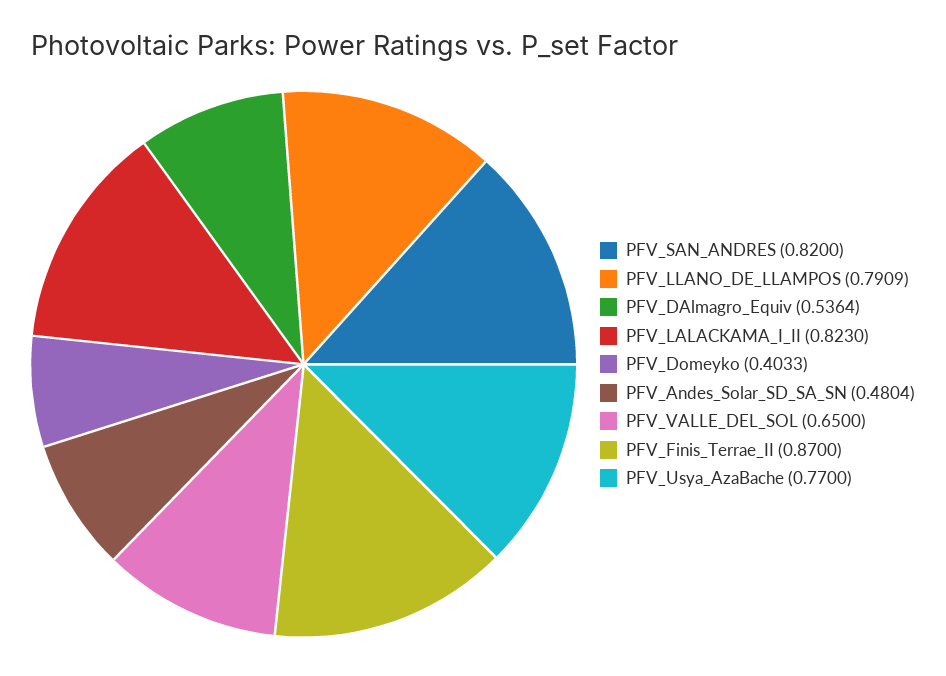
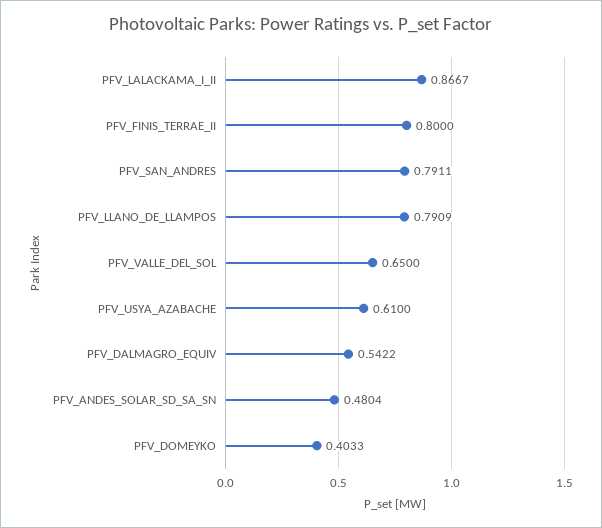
PFV_SAN_ANDRES: 0.82 -> 0.7911
PFV_DAlmagro_Equiv: 0.5364 -> 0.5422
PFV_LALACKAMA_I_II: 0.823 -> 0.8667
PFV_Finis_Terrae_II: 0.87 -> 0.8
PFV_Usya_AzaBache: 0.77 -> 0.61

